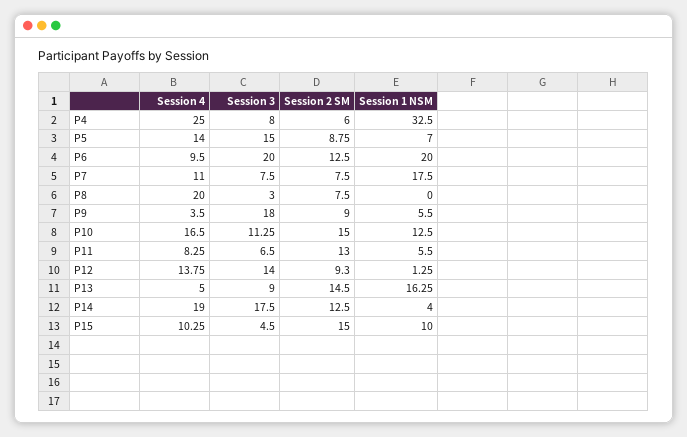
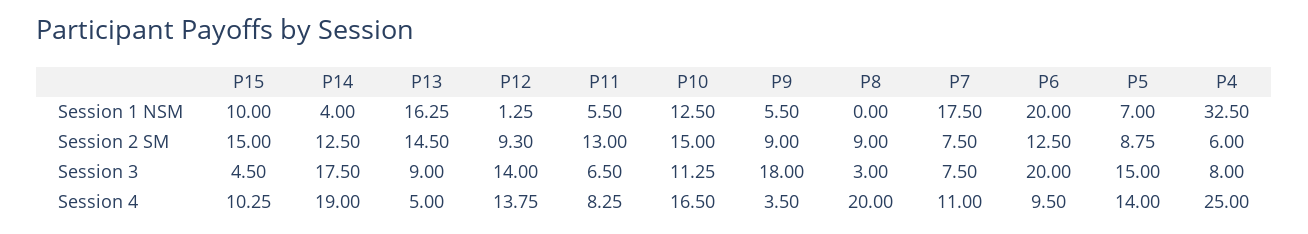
Session 2 SM, P8: 7.5 -> 9

